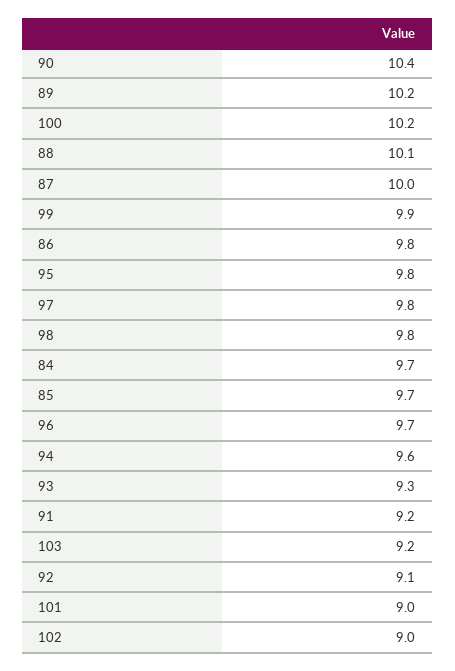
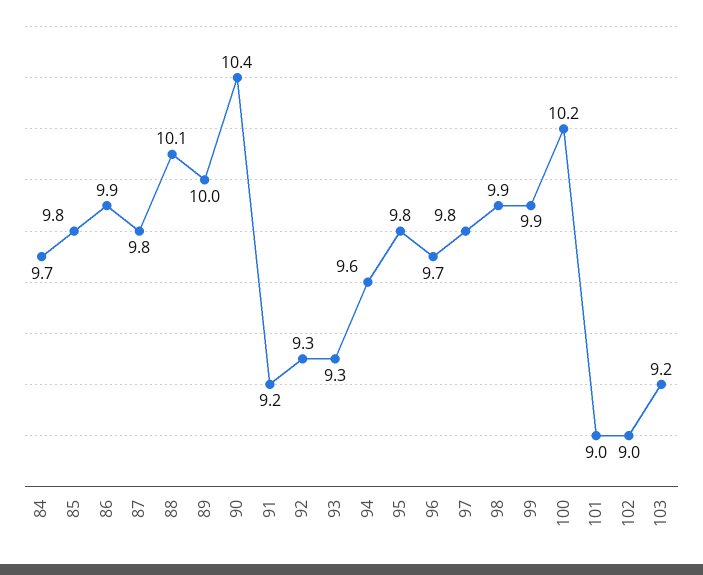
89: 10.2 -> 10
87: 10 -> 9.8
86: 9.8 -> 9.9
98: 9.8 -> 9.9
85: 9.7 -> 9.8
92: 9.1 -> 9.3

